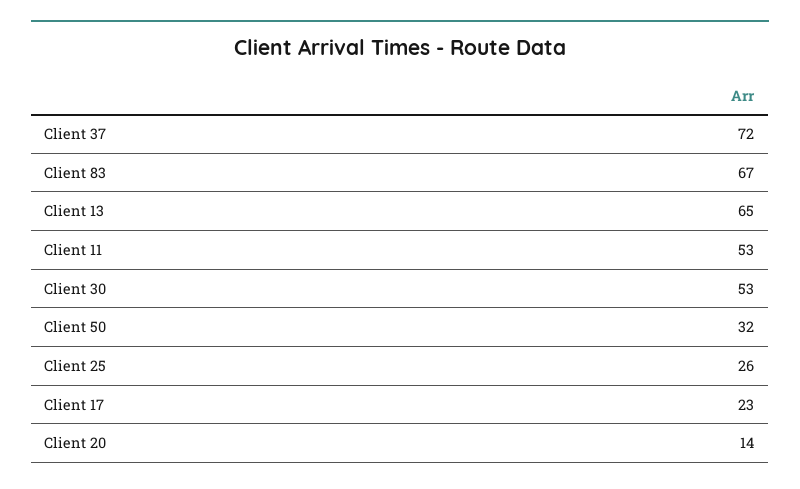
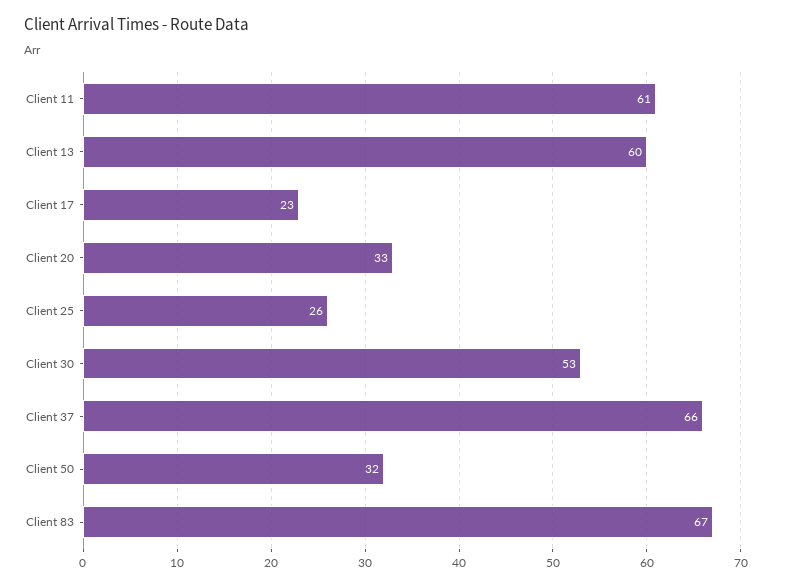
Client 37: 72 -> 66
Client 13: 65 -> 60
Client 11: 53 -> 61
Client 20: 14 -> 33

